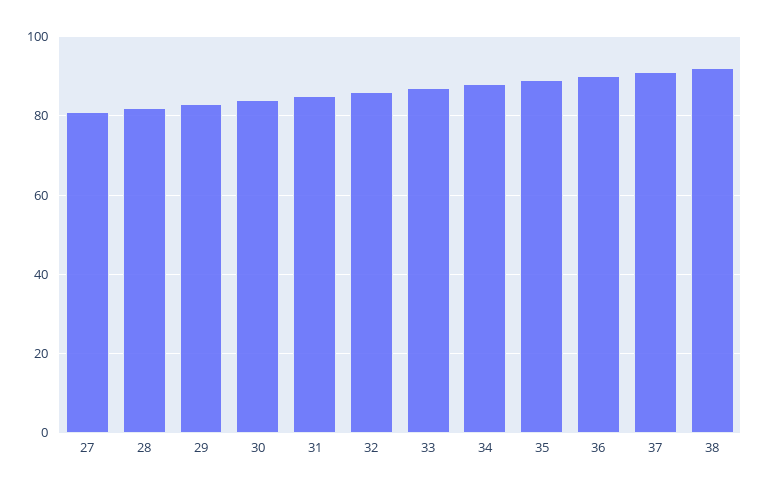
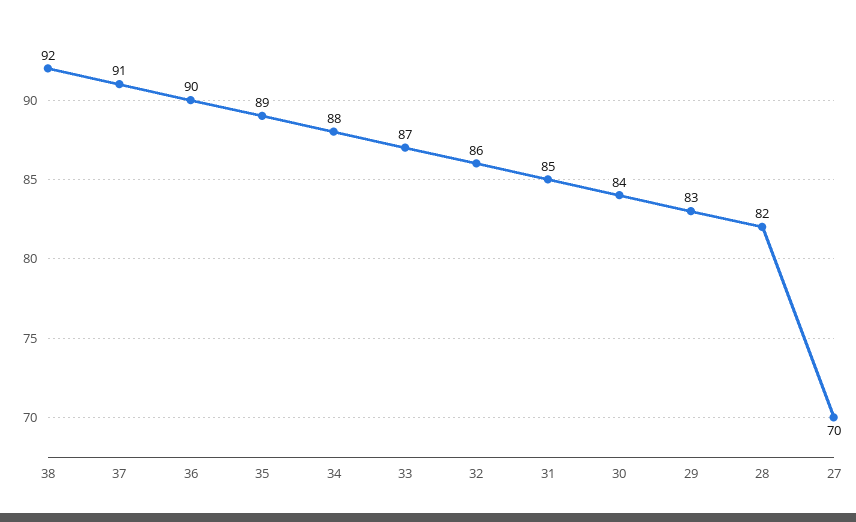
27: 80 -> 70

